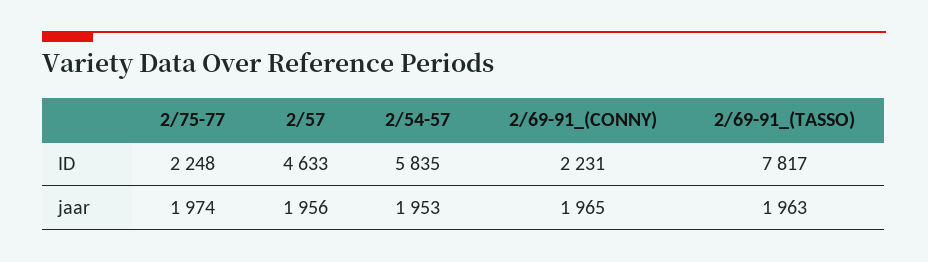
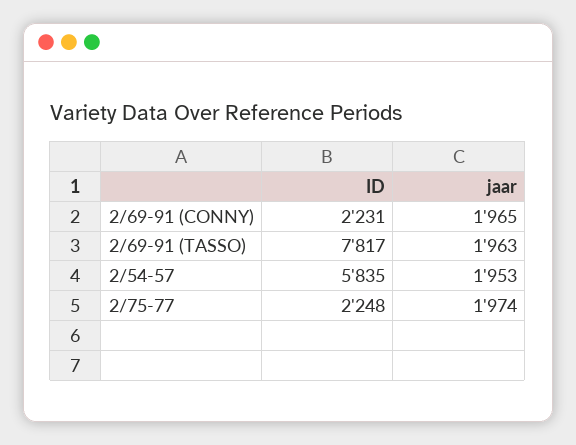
2/57, ID: 4633 -> none
2/57, jaar: 1956 -> none

